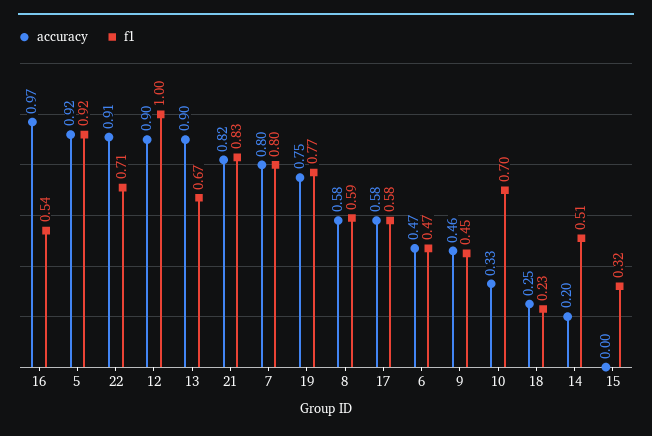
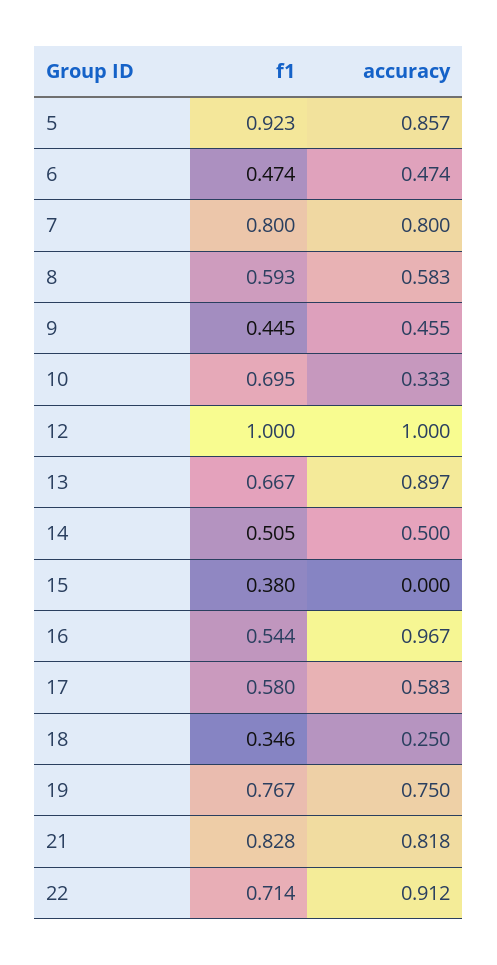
accuracy, 5: 0.92 -> 0.857
accuracy, 12: 0.9 -> 1
f1, 18: 0.23 -> 0.346
accuracy, 14: 0.2 -> 0.5
f1, 15: 0.32 -> 0.38

